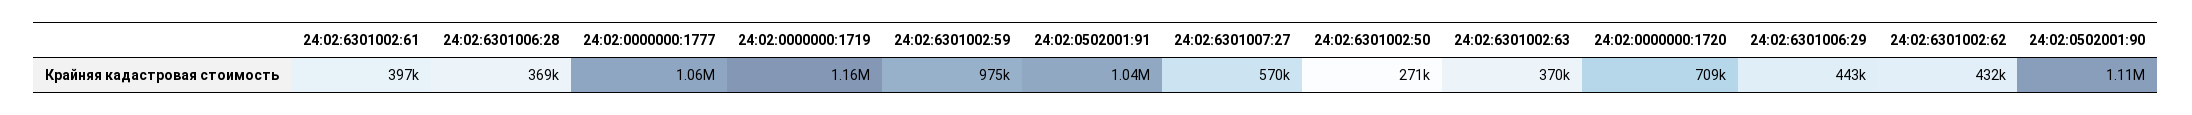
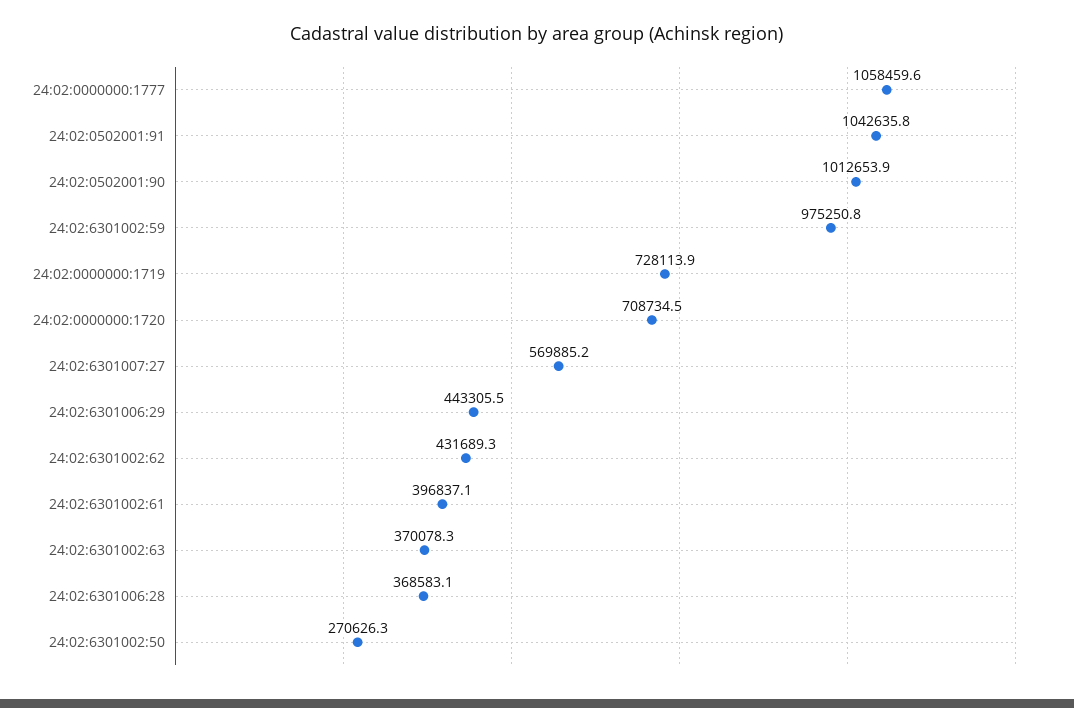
24:02:0000000:1719: 1160000 -> 728113.9
24:02:0502001:90: 1110000 -> 1012653.9

